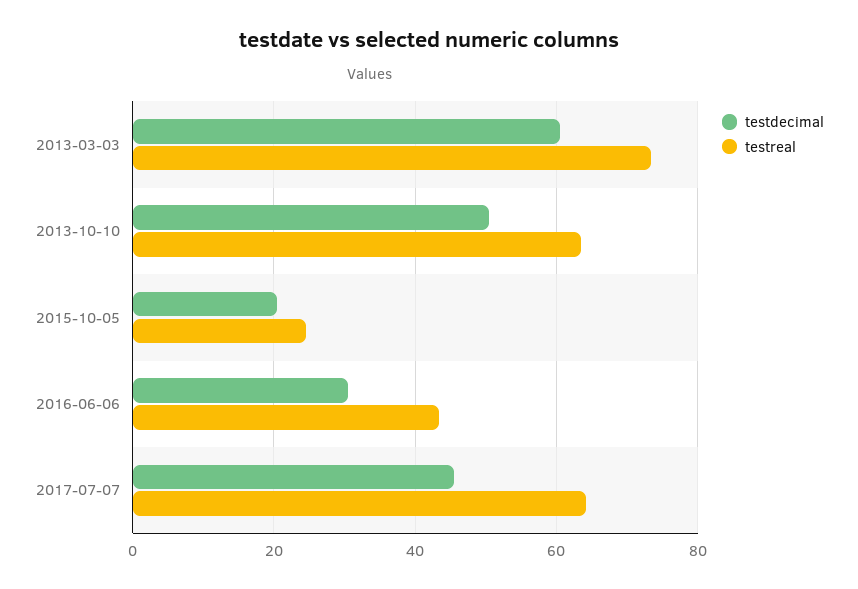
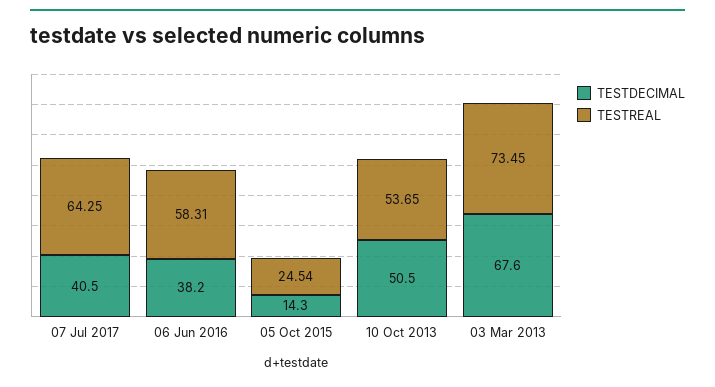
testdecimal, 2013-03-03: 60 -> 67.6
testreal, 2013-10-10: 64 -> 53.65
testdecimal, 2015-10-05: 20 -> 14.3
testdecimal, 2016-06-06: 30 -> 38.2
testreal, 2016-06-06: 44 -> 58.31
testdecimal, 2017-07-07: 46 -> 40.5

